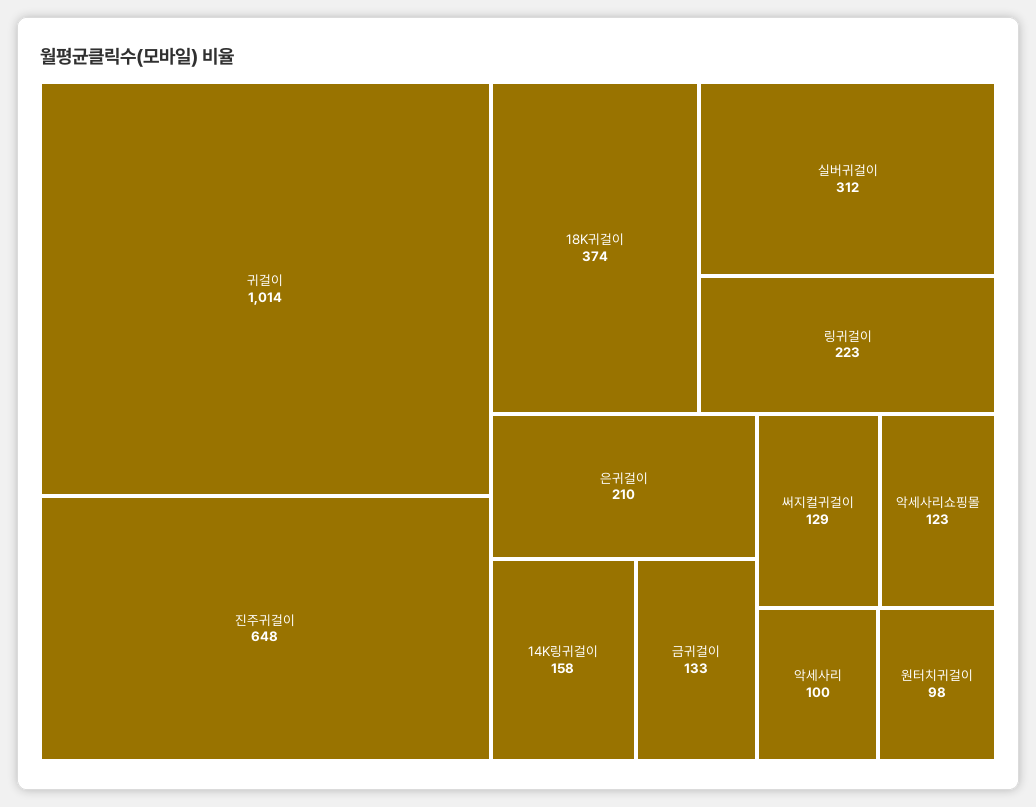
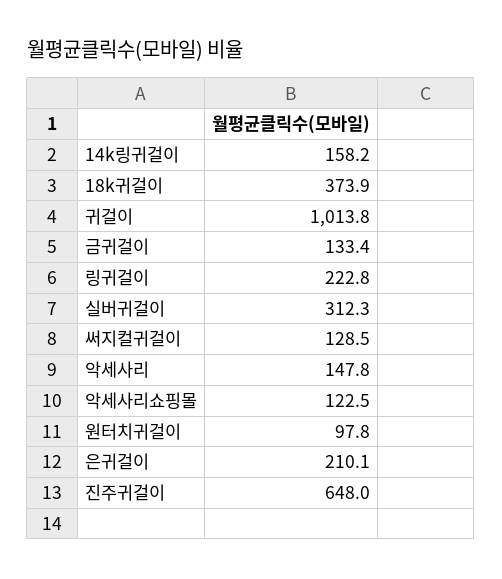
악세사리: 100 -> 147.8

